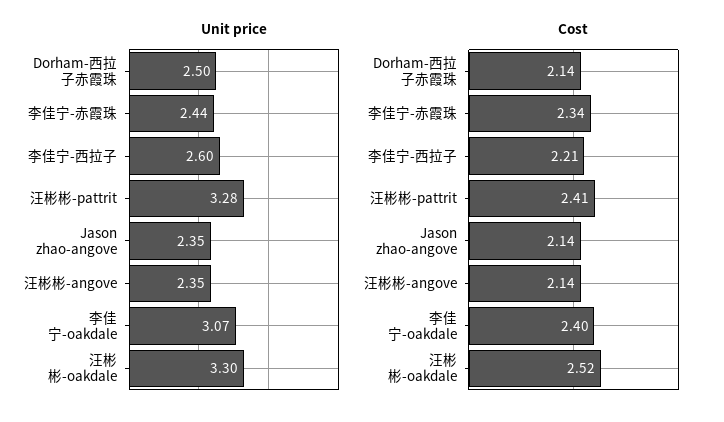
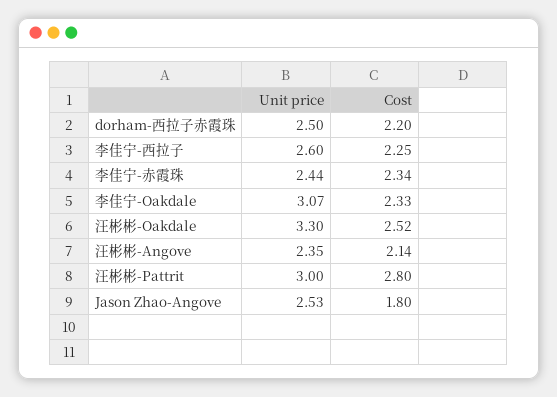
Unit price, 汪彬彬-pattrit: 3.28 -> 3
Unit price, Jason zhao-angove: 2.35 -> 2.53
Cost, Dorham-西拉子赤霞珠: 2.14 -> 2.2
Cost, 李佳宁-西拉子: 2.21 -> 2.25
Cost, 汪彬彬-pattrit: 2.41 -> 2.8
Cost, Jason zhao-angove: 2.14 -> 1.8
Cost, 李佳宁-oakdale: 2.4 -> 2.33

